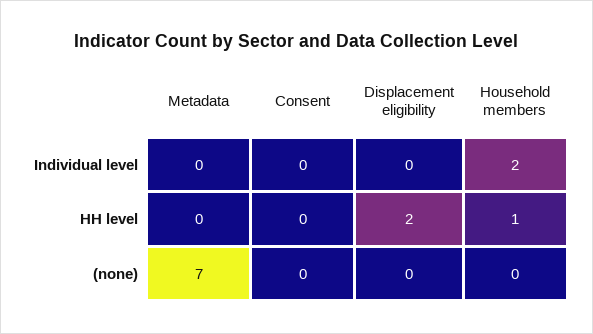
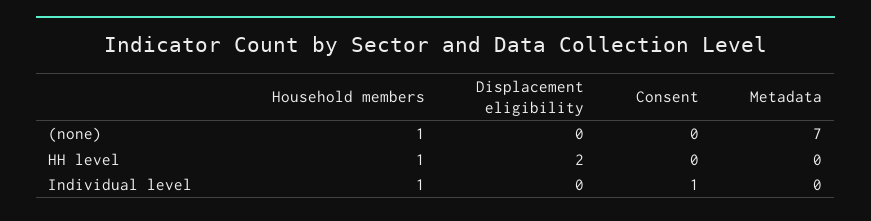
Consent, Individual level: 0 -> 1
Household members, Individual level: 2 -> 1
Household members, (none): 0 -> 1

